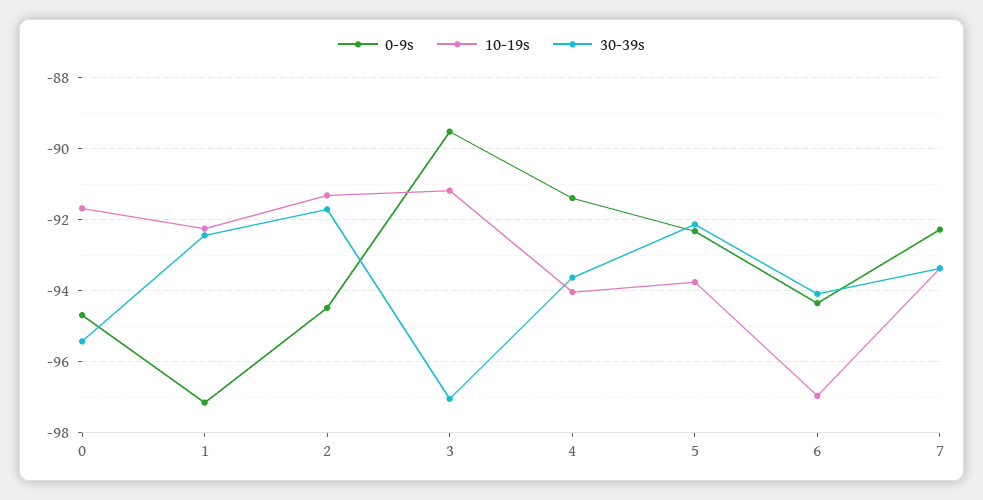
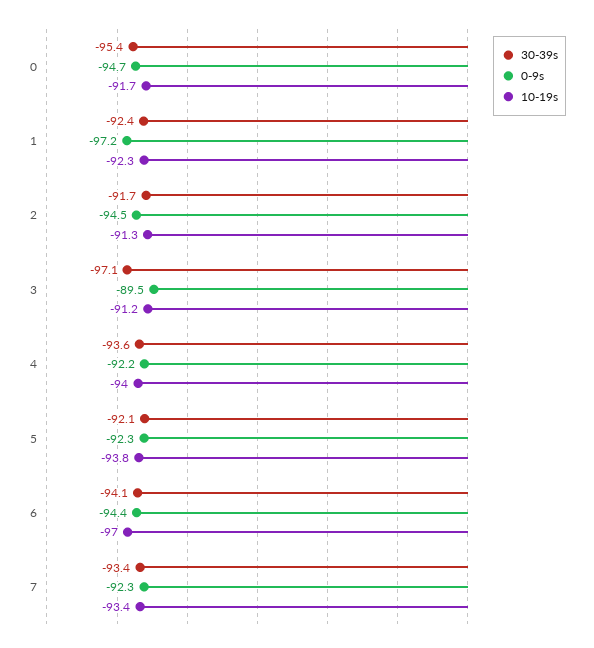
0-9s, 4: -91.4 -> -92.2

